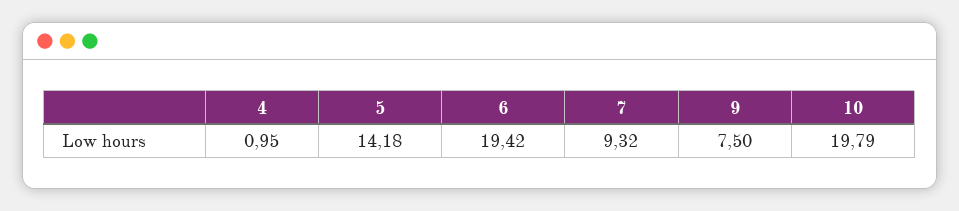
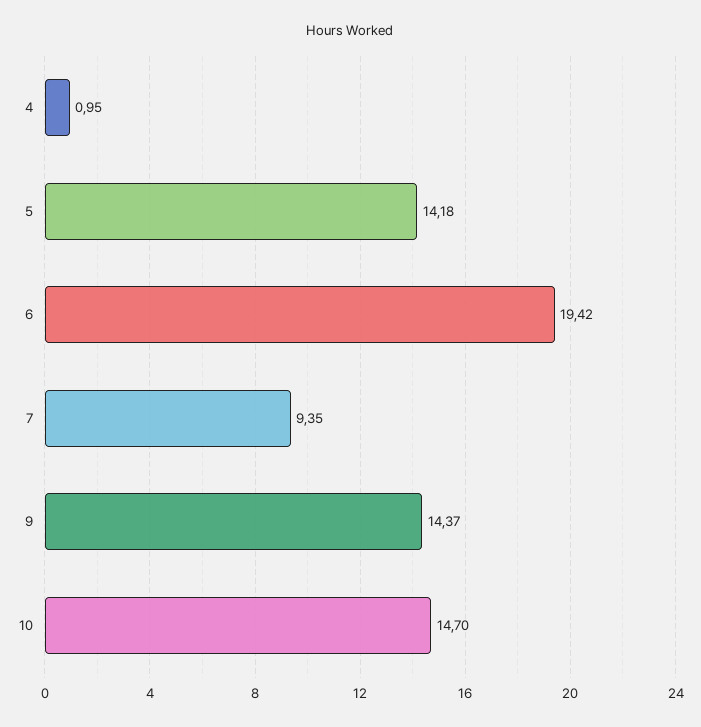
7: 9.32 -> 9.35
9: 7.5 -> 14.37
10: 19.79 -> 14.7

